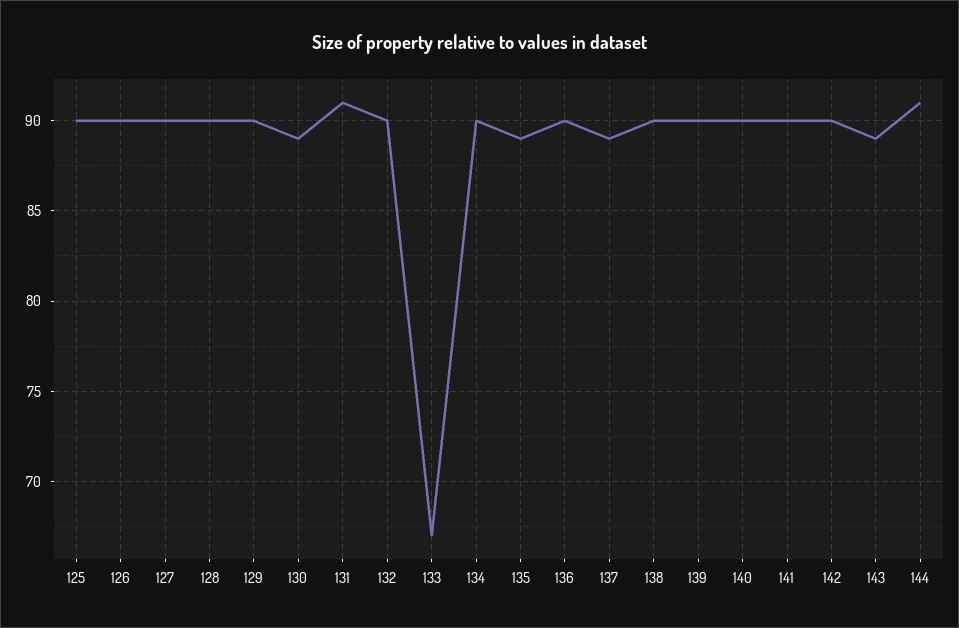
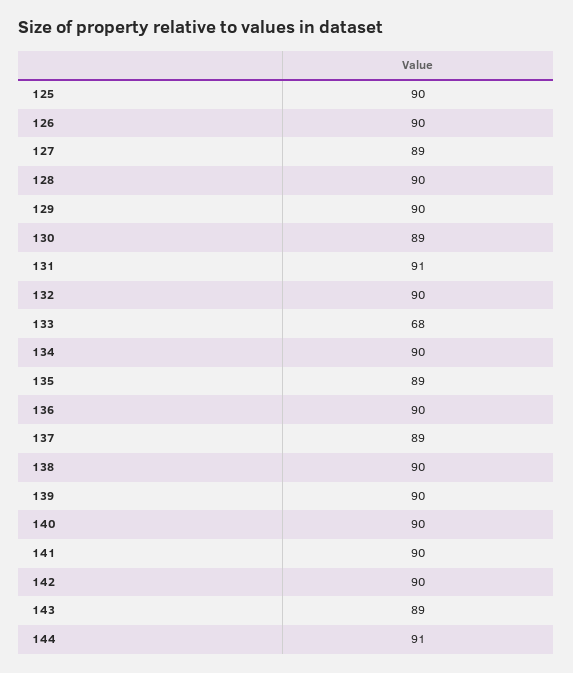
127: 90 -> 89
133: 67 -> 68

